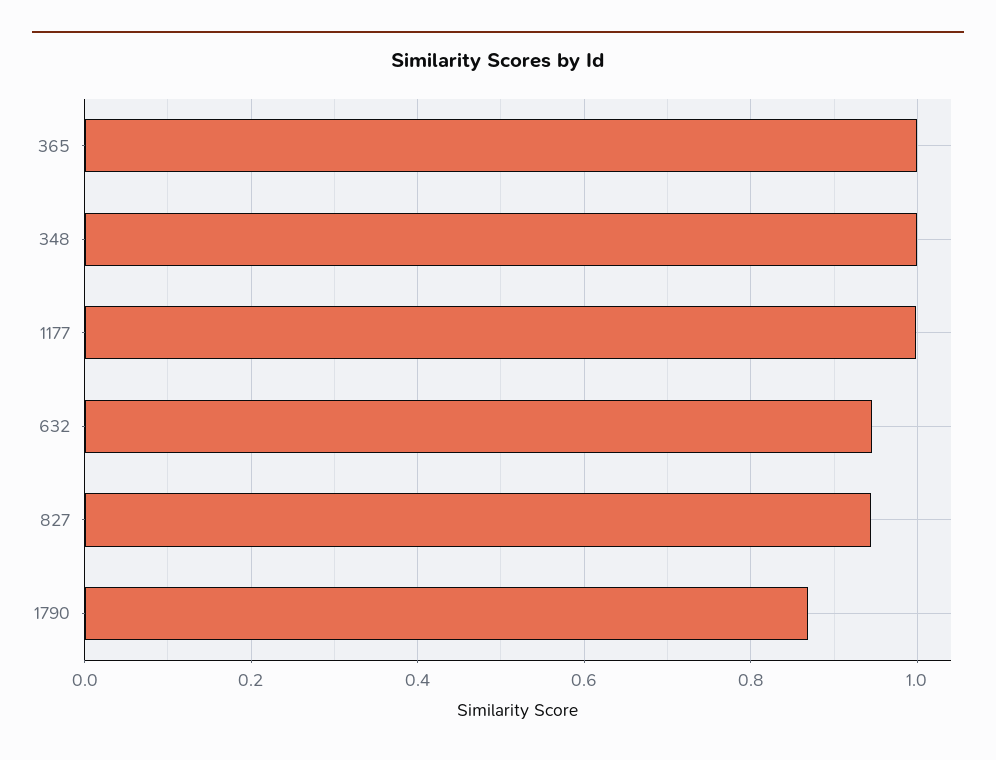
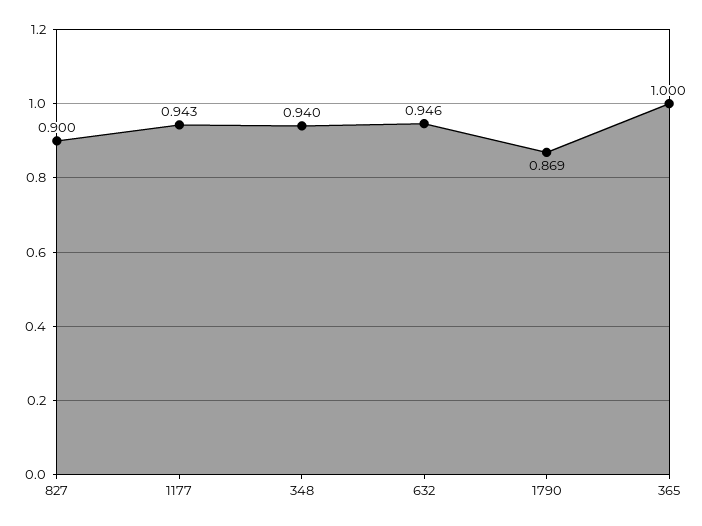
348: 1 -> 0.94
1177: 1 -> 0.943
827: 0.94 -> 0.9

